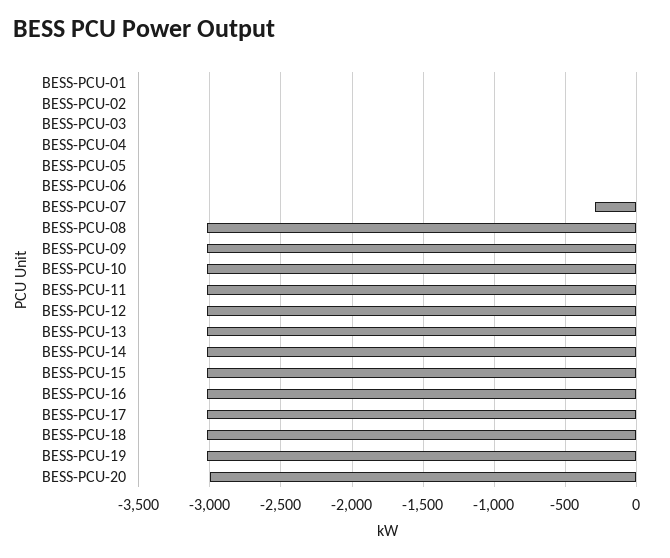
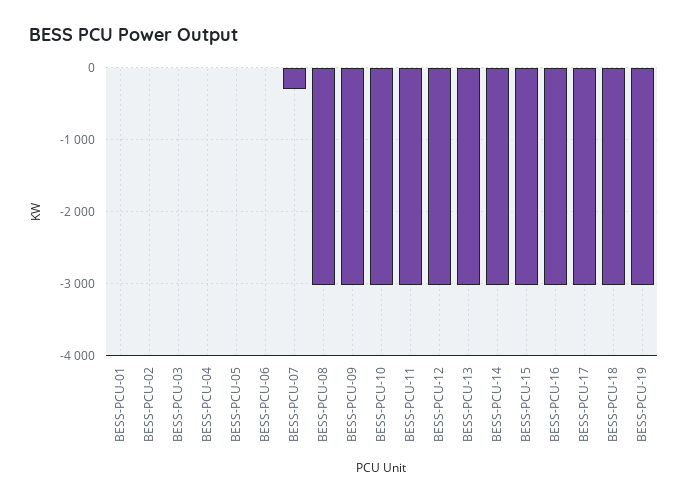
BESS-PCU-20: -3000 -> none

